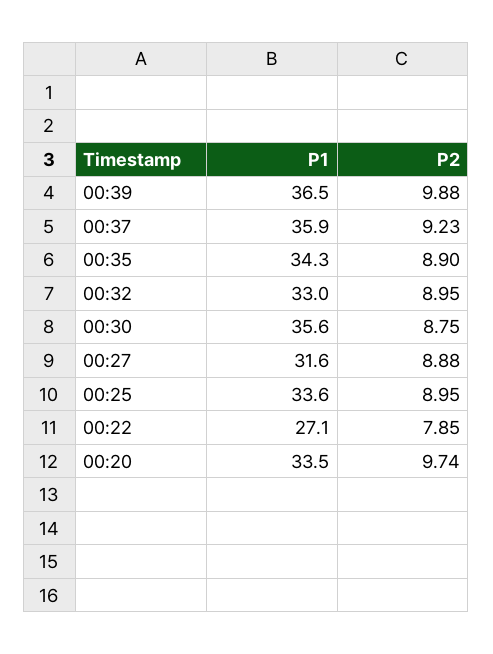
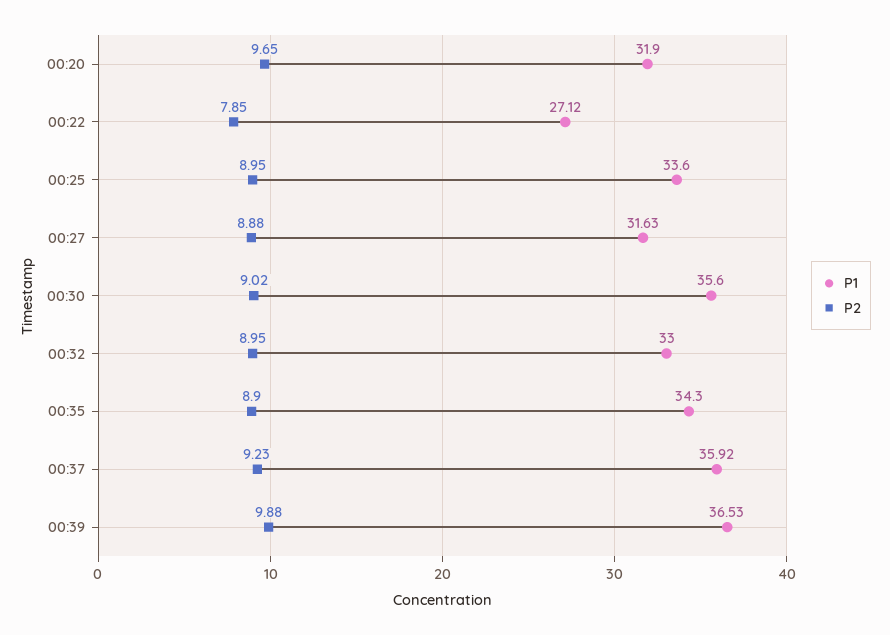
P2, 00:30: 8.75 -> 9.02
P1, 00:20: 33.5 -> 31.9
P2, 00:20: 9.74 -> 9.65

